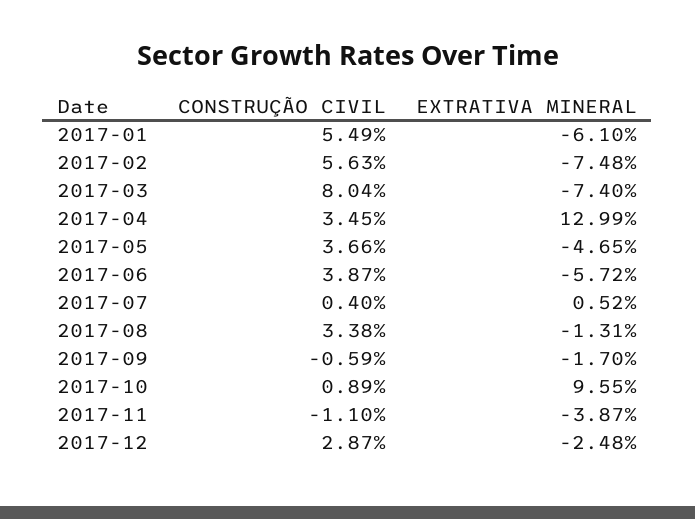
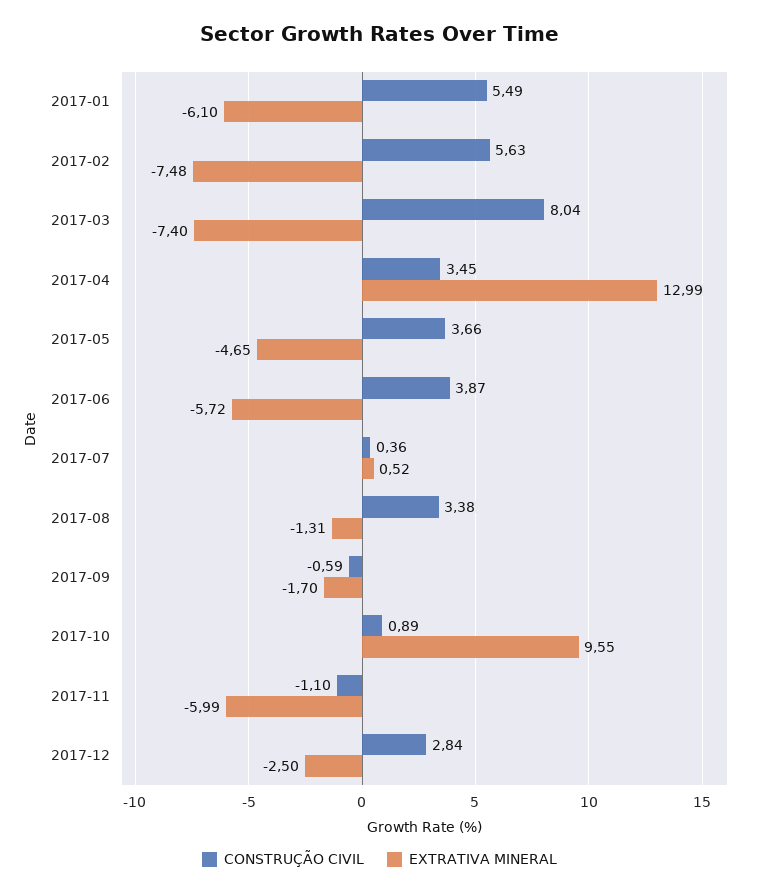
CONSTRUÇÃO CIVIL, 2017-07: 0.4 -> 0.36
EXTRATIVA MINERAL, 2017-11: -3.87 -> -5.99
CONSTRUÇÃO CIVIL, 2017-12: 2.87 -> 2.84
EXTRATIVA MINERAL, 2017-12: -2.48 -> -2.5

